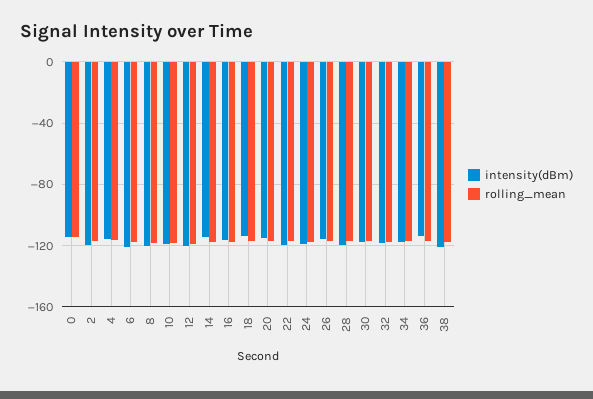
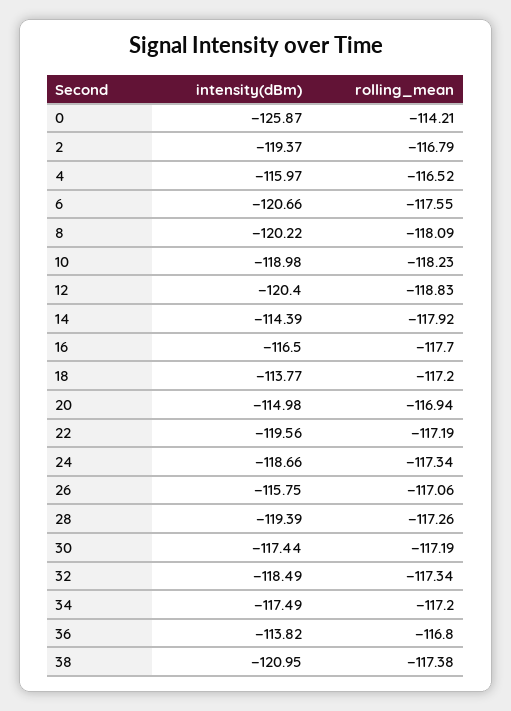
intensity(dBm), 0: -115 -> -125.87

